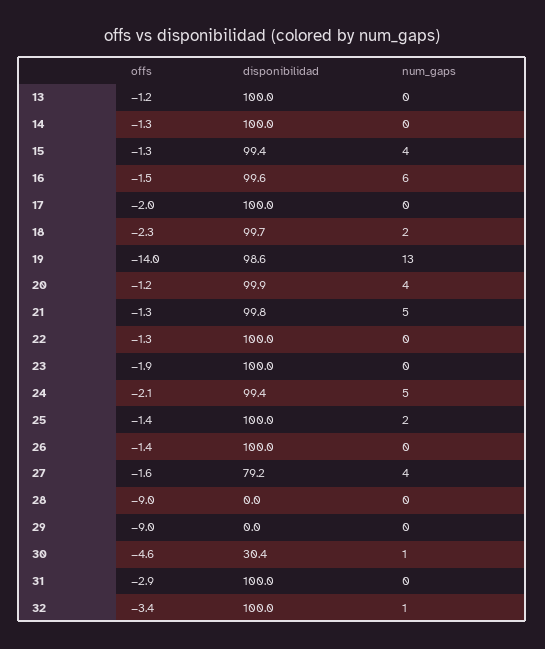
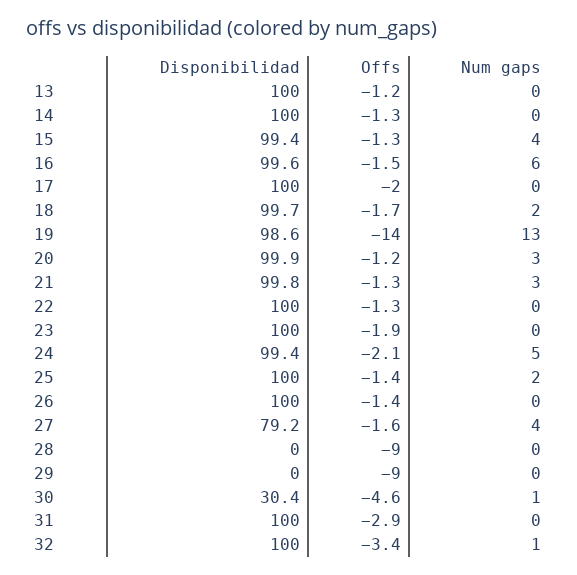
offs, 18: -2.3 -> -1.7
num_gaps, 20: 4 -> 3
num_gaps, 21: 5 -> 3

